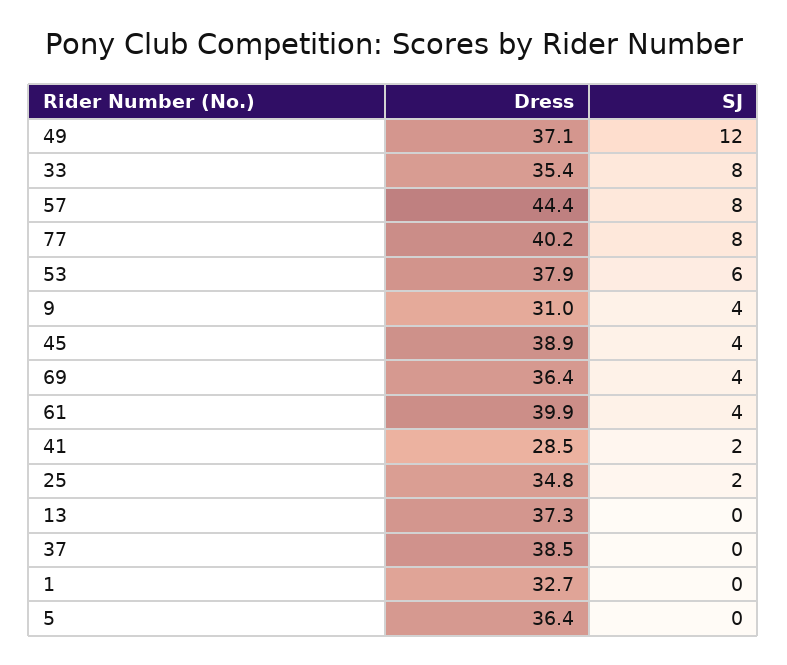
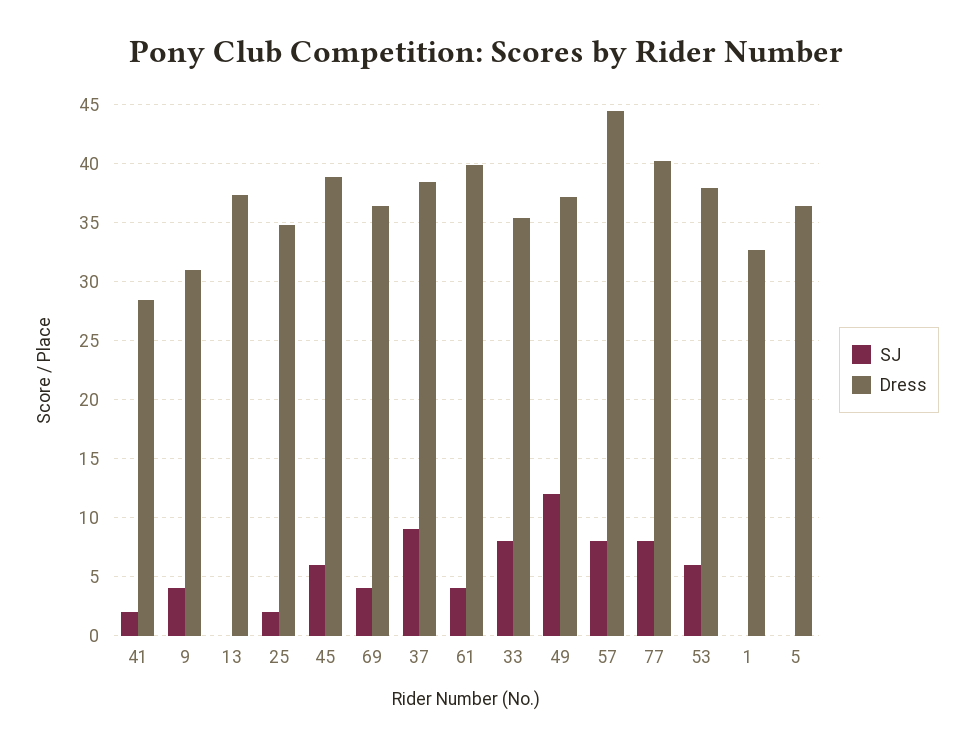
SJ, 45: 4 -> 6
SJ, 37: 0 -> 9

